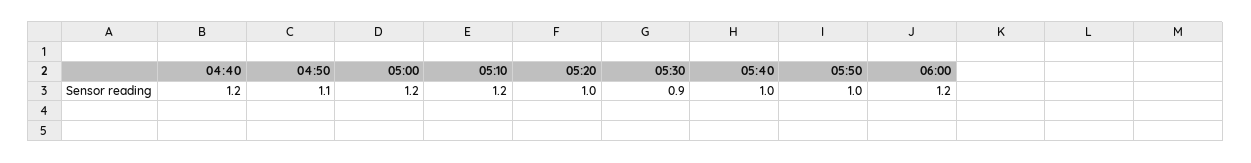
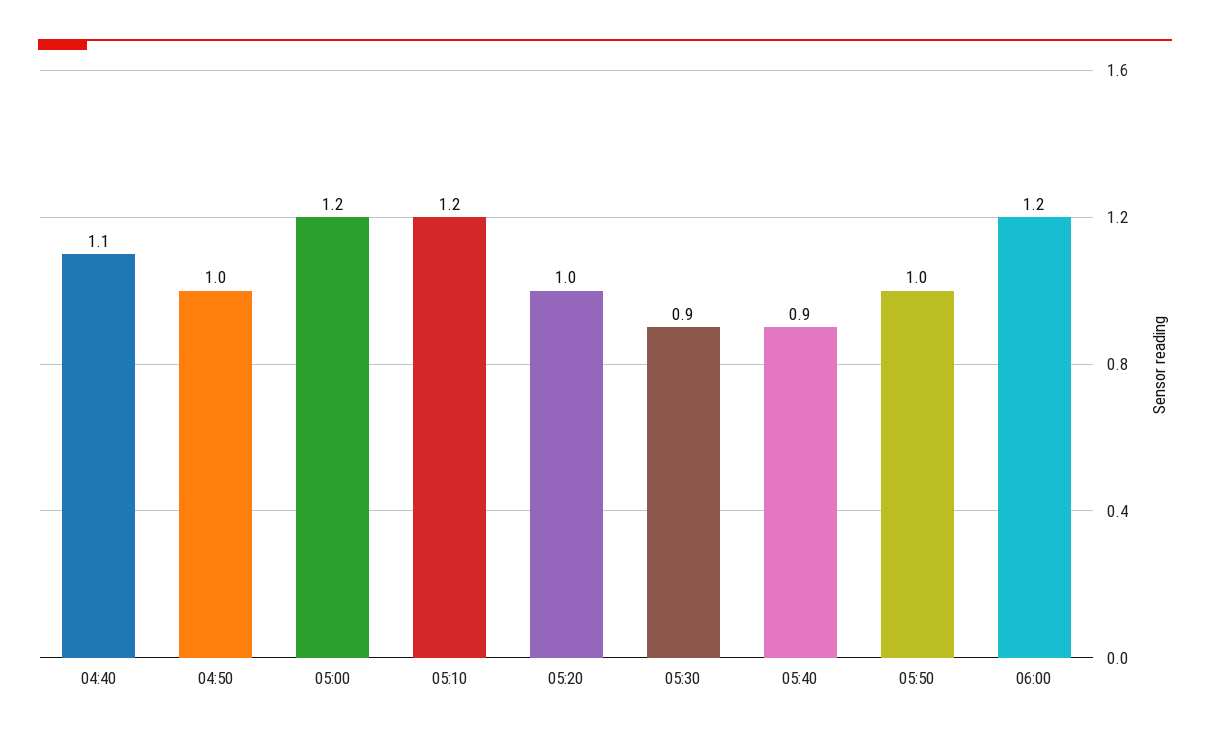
04:40: 1.2 -> 1.1
04:50: 1.1 -> 1
05:40: 1 -> 0.9

